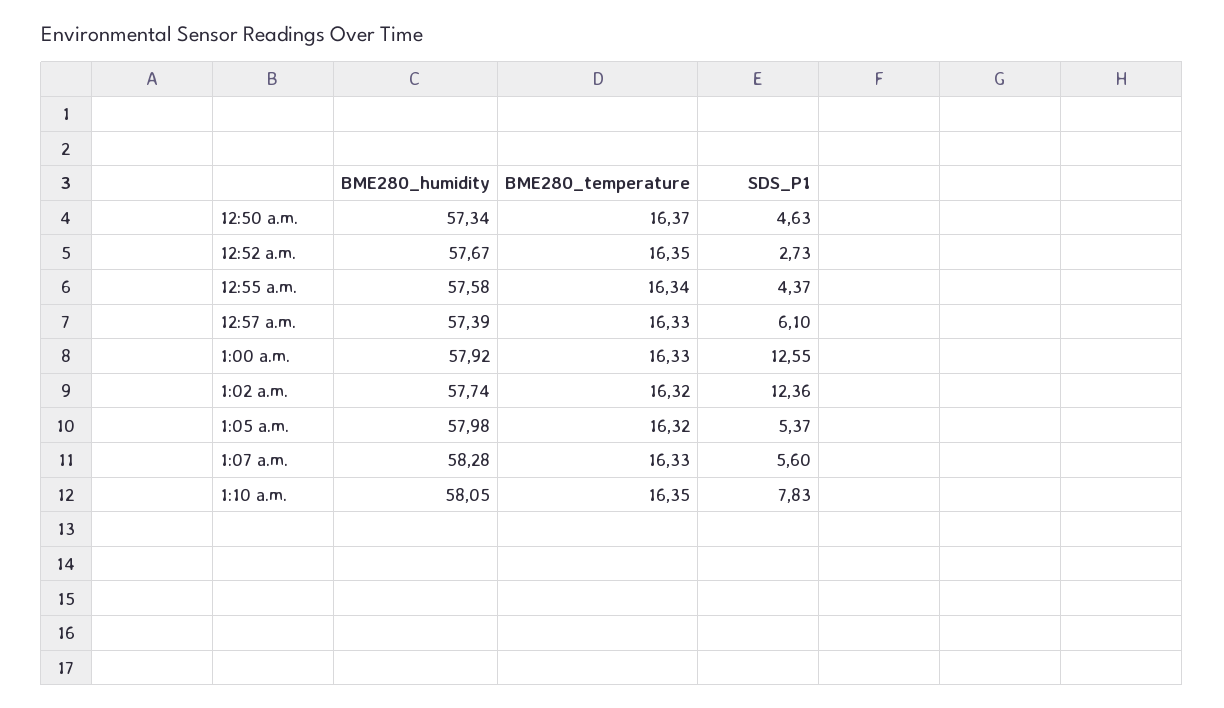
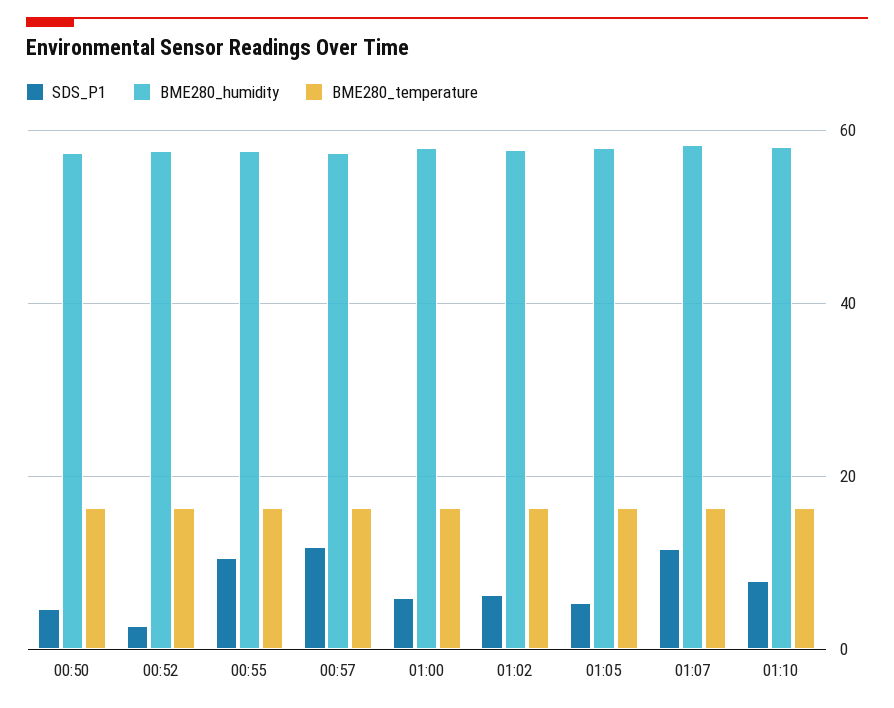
SDS_P1, 12:55 a.m.: 4.37 -> 10
SDS_P1, 12:57 a.m.: 6.1 -> 12
SDS_P1, 1:00 a.m.: 12.55 -> 6
SDS_P1, 1:02 a.m.: 12.36 -> 6
SDS_P1, 1:07 a.m.: 5.6 -> 12

